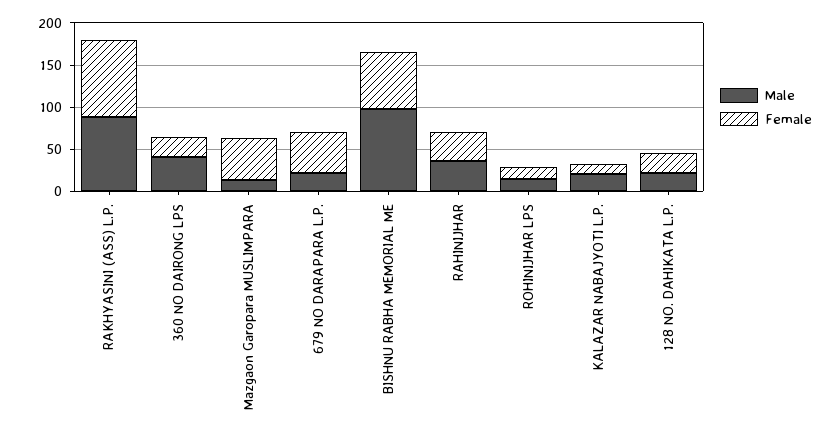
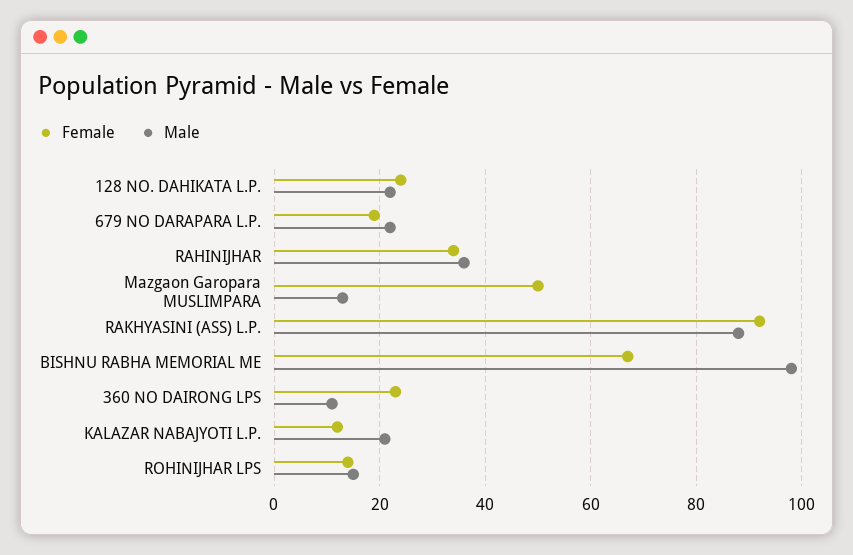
Male, 360 NO DAIRONG LPS: 40 -> 10
Female, 679 NO DARAPARA L.P.: 50 -> 20

